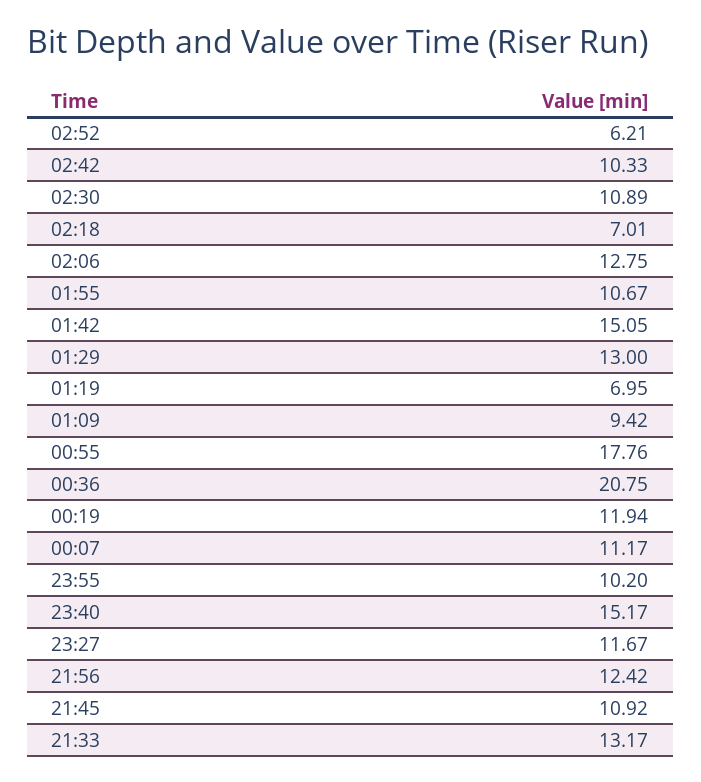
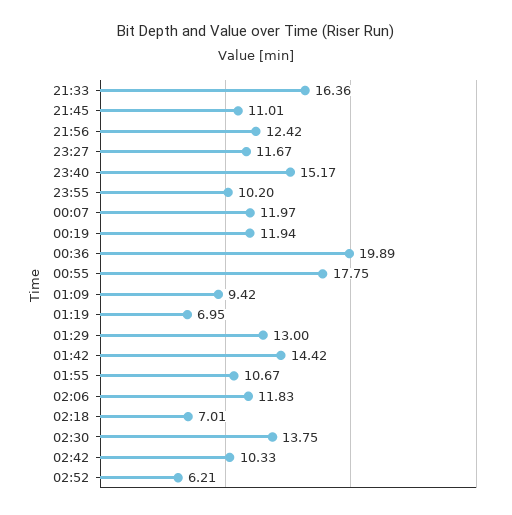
02:30: 10.89 -> 13.75
02:06: 12.75 -> 11.83
01:42: 15.05 -> 14.42
00:55: 17.76 -> 17.75
00:36: 20.75 -> 19.89
00:07: 11.17 -> 11.97
21:45: 10.92 -> 11.01
21:33: 13.17 -> 16.36

